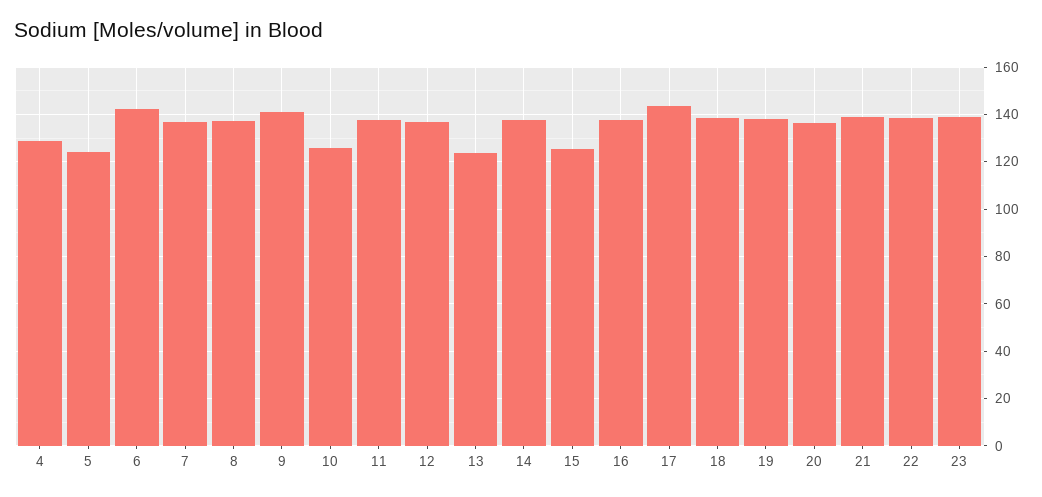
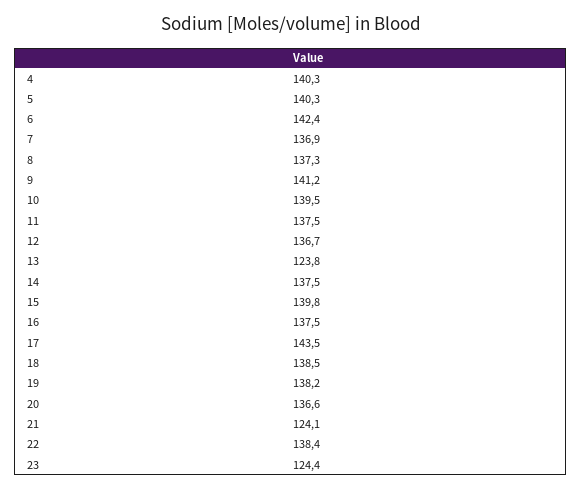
4: 130 -> 140.3
5: 125 -> 140.3
10: 125 -> 139.5
15: 125 -> 139.8
21: 140 -> 124.1
23: 140 -> 124.4

